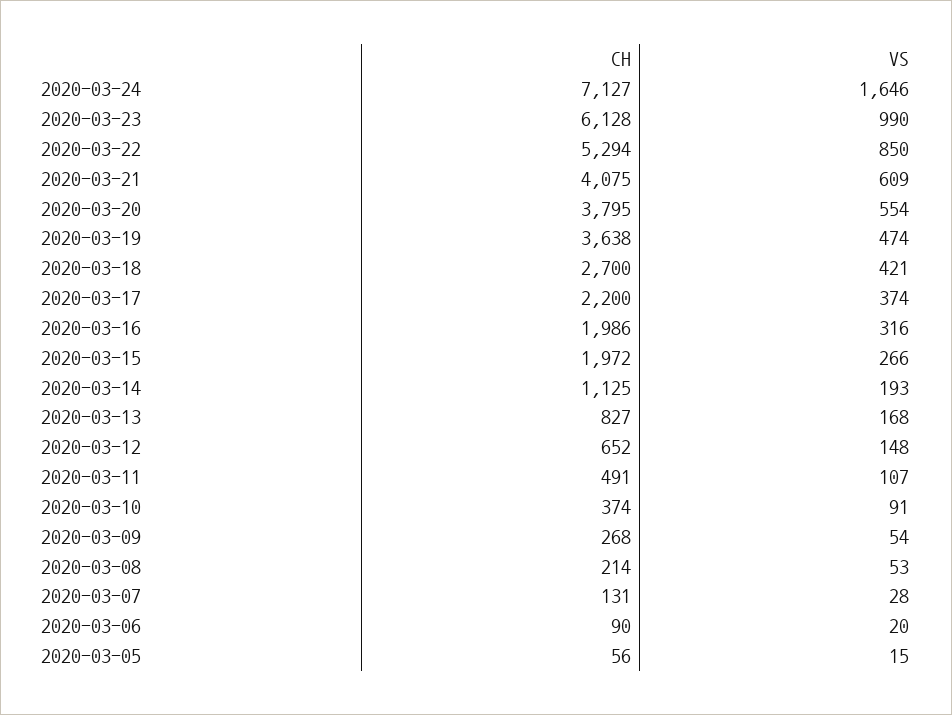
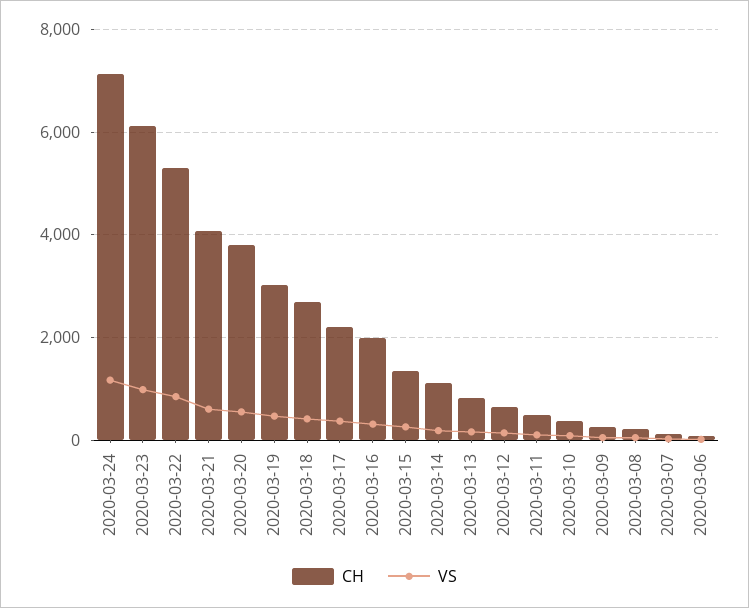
VS, 2020-03-24: 1646 -> 1200
CH, 2020-03-19: 3638 -> 3000
CH, 2020-03-15: 1972 -> 1400
CH, 2020-03-05: 56 -> none
VS, 2020-03-05: 15 -> none

